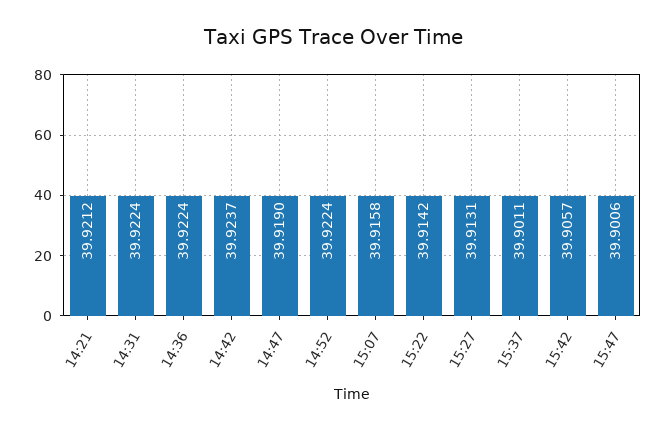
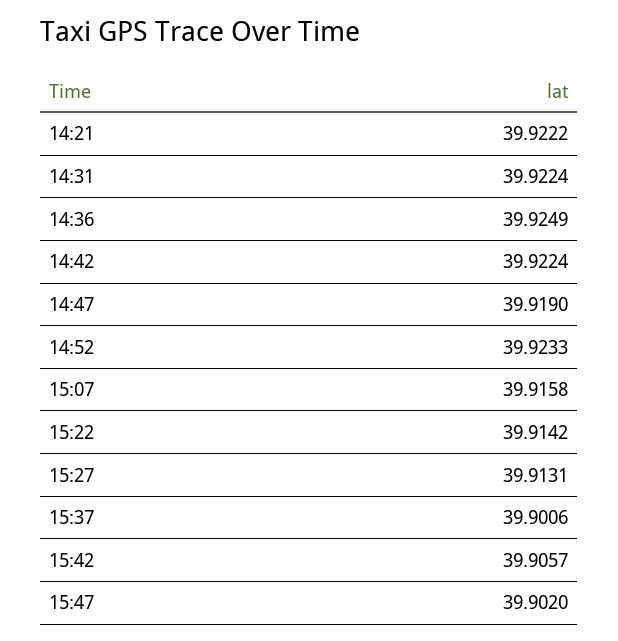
14:21: 39.9212 -> 39.9222
14:36: 39.9224 -> 39.9249
14:42: 39.9237 -> 39.9224
14:52: 39.9224 -> 39.9233
15:37: 39.9011 -> 39.9006
15:47: 39.9006 -> 39.902

